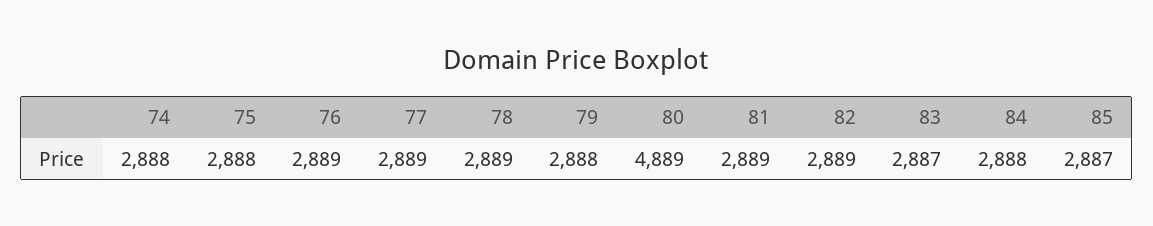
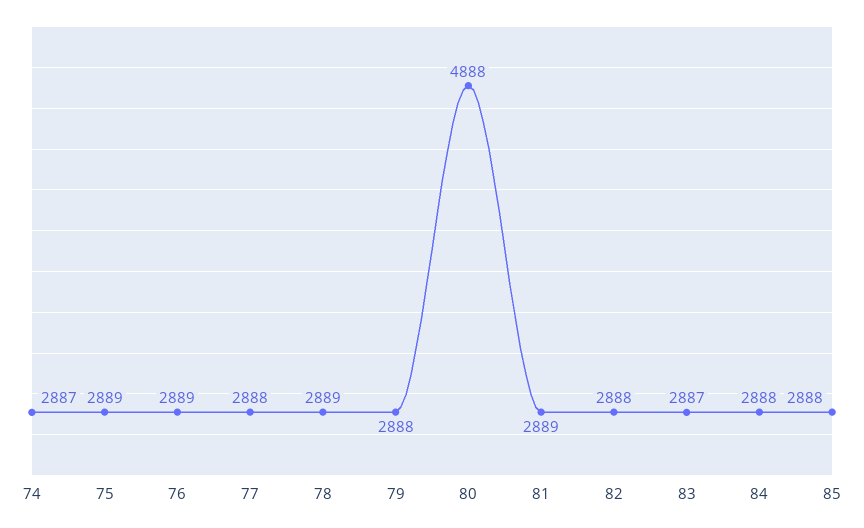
74: 2888 -> 2887
75: 2888 -> 2889
77: 2889 -> 2888
80: 4889 -> 4888
82: 2889 -> 2888
85: 2887 -> 2888

